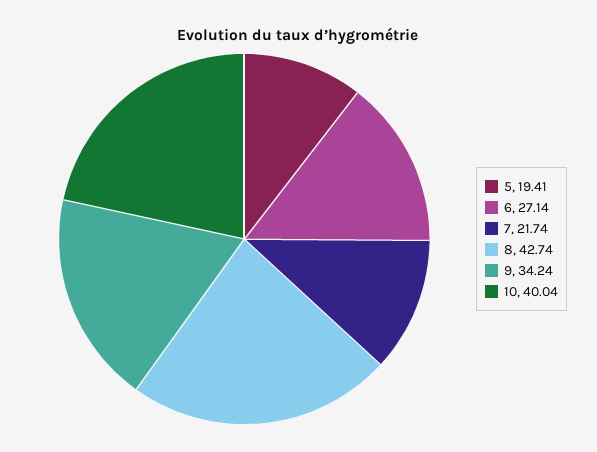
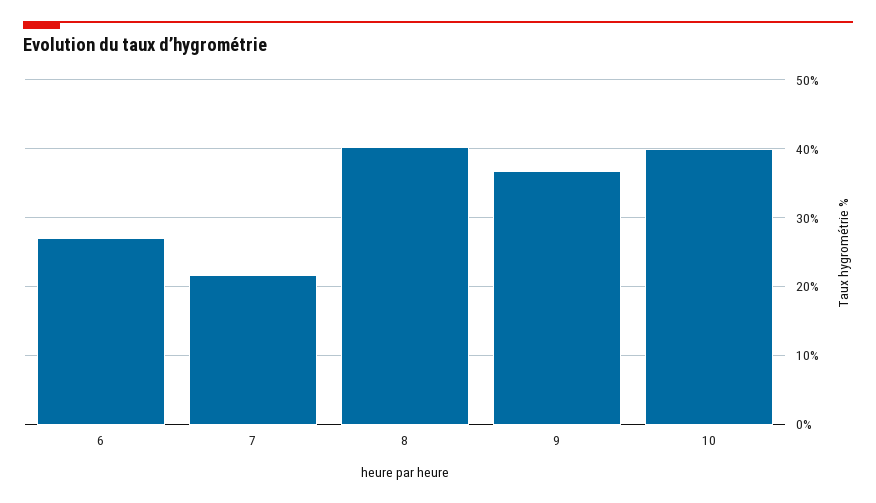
5: 19.41 -> none
8: 42.74 -> 40
9: 34.24 -> 37

